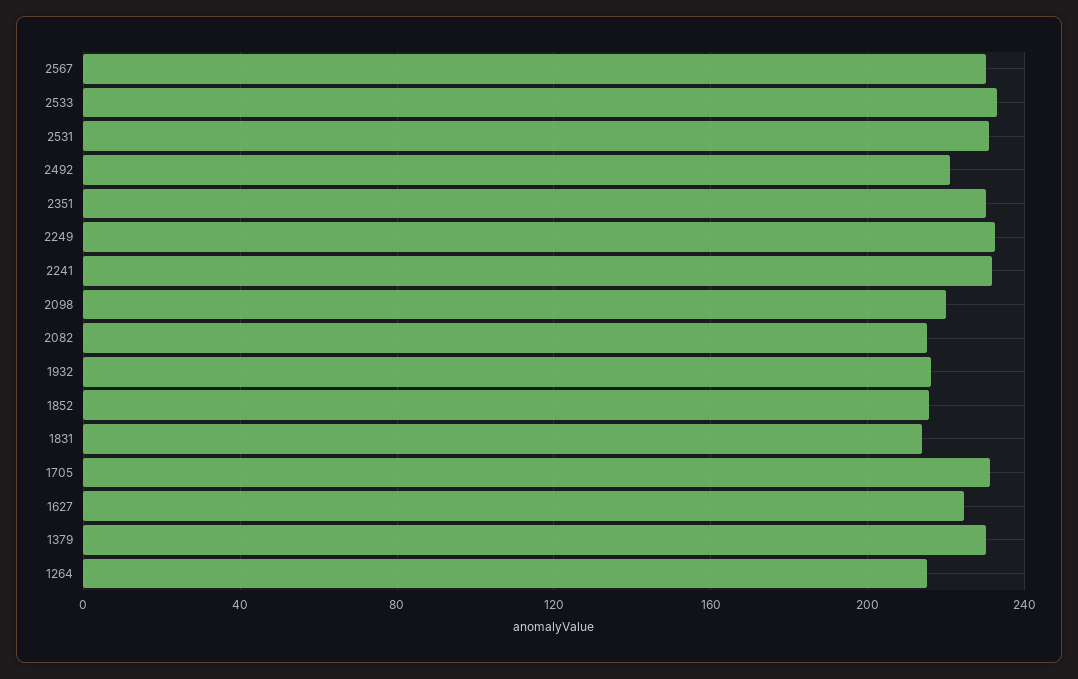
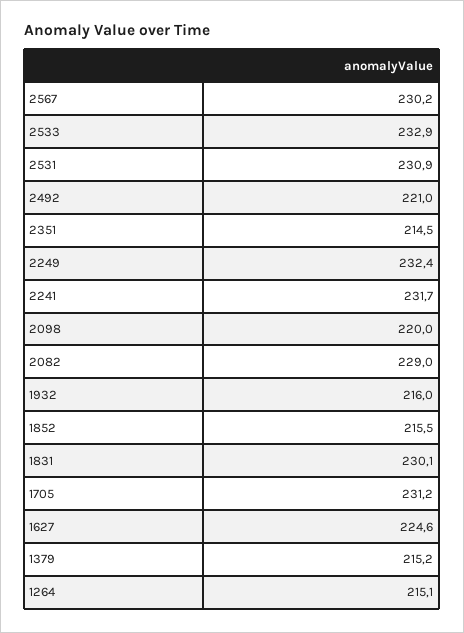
2351: 230 -> 214.5
2082: 215 -> 229
1831: 215 -> 230.1
1379: 230 -> 215.2

